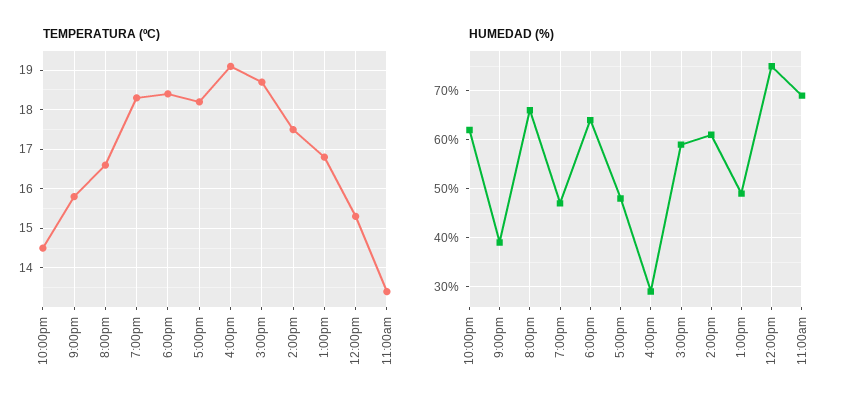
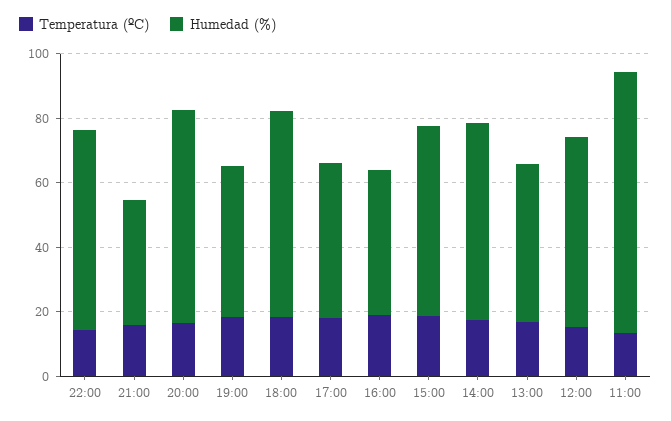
HUMEDAD (%), 4:00pm: 30 -> 45
HUMEDAD (%), 12:00pm: 75 -> 60
HUMEDAD (%), 11:00am: 70 -> 80

